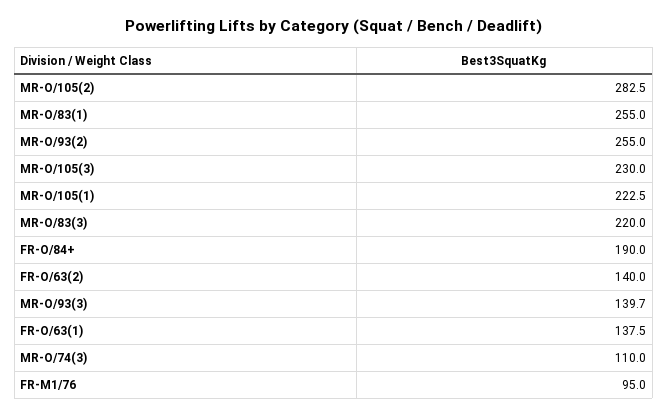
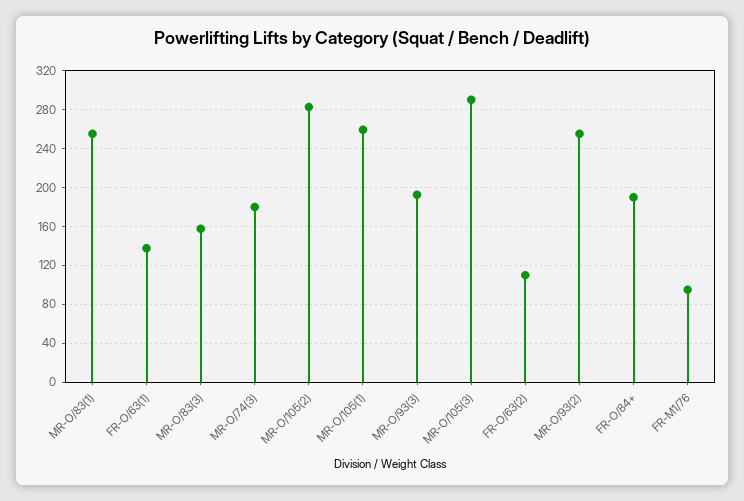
MR-O/105(3): 230 -> 290
MR-O/105(1): 222.5 -> 260
MR-O/83(3): 220 -> 160
FR-O/63(2): 140 -> 110
MR-O/93(3): 139.7 -> 190
MR-O/74(3): 110 -> 180

